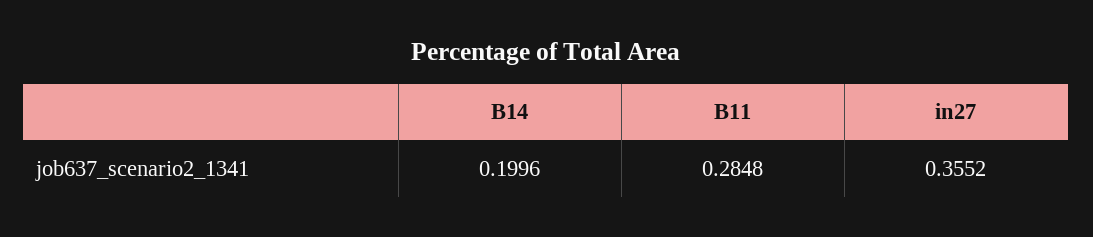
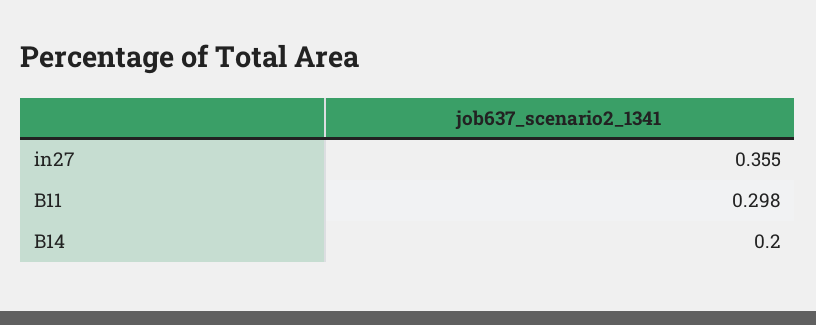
B11: 0.2848 -> 0.298

